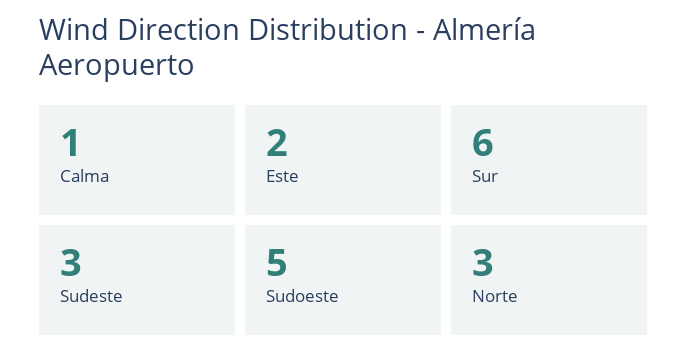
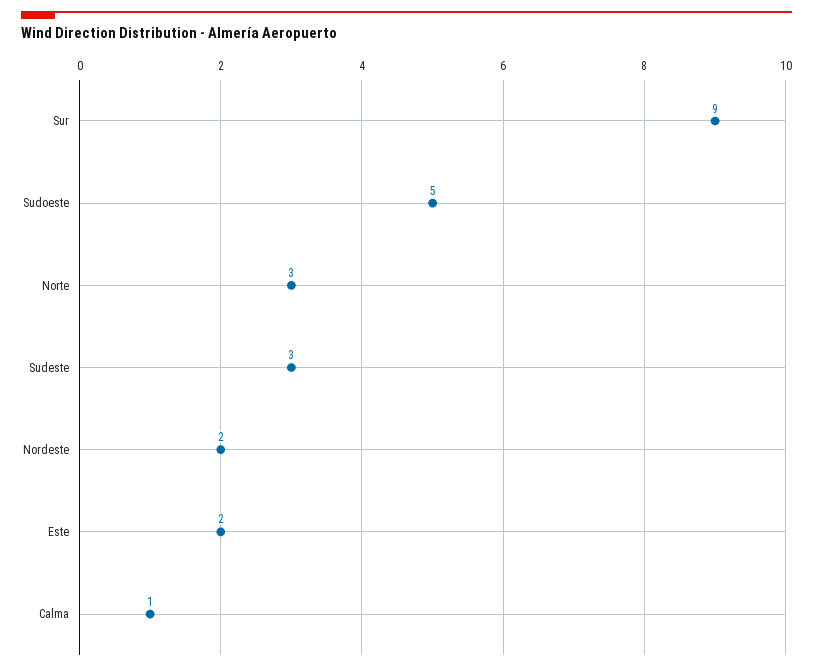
Sur: 6 -> 9
Nordeste: none -> 2

